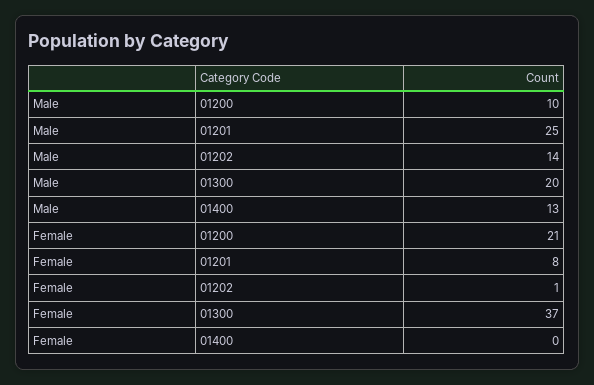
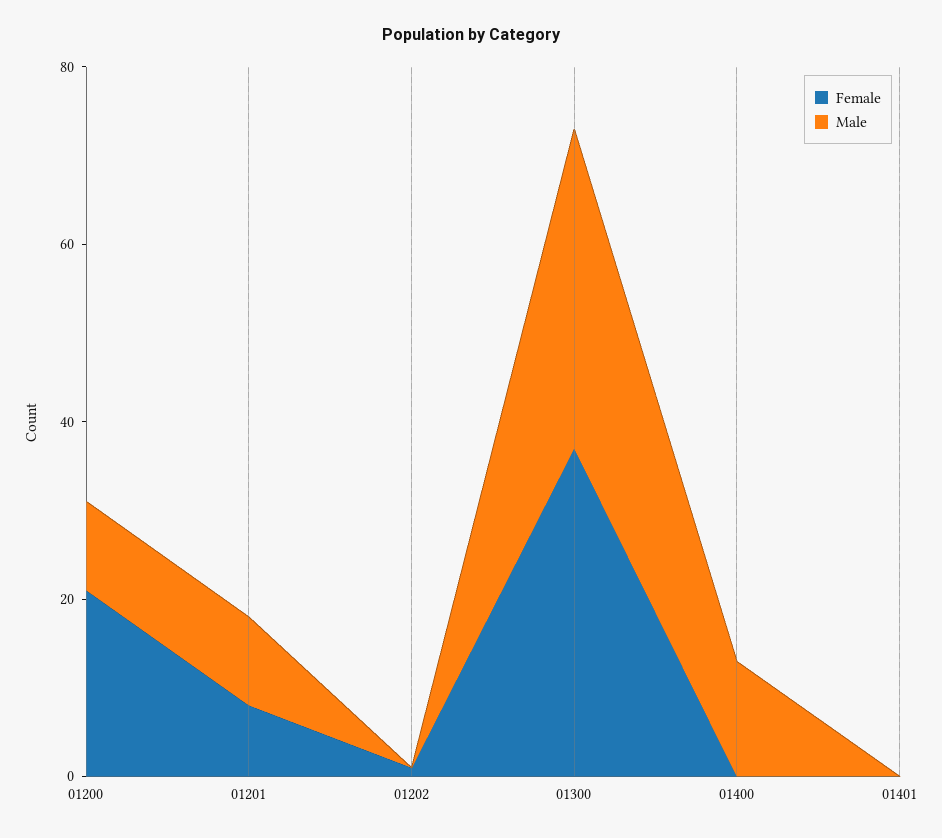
Male, 01201: 25 -> 10
Male, 01202: 14 -> 0
Male, 01300: 20 -> 35
Female, 01401: none -> 0
Male, 01401: none -> 0

